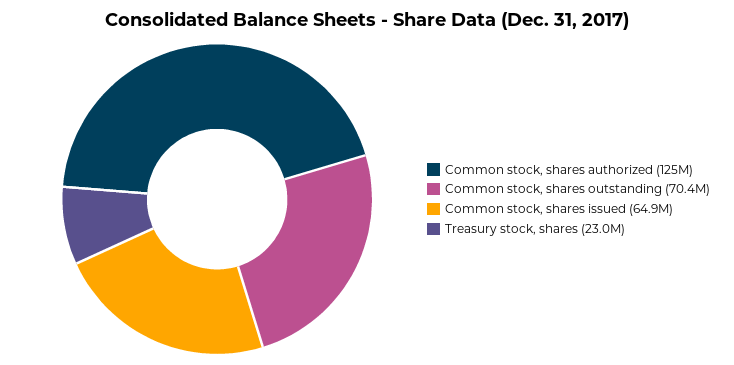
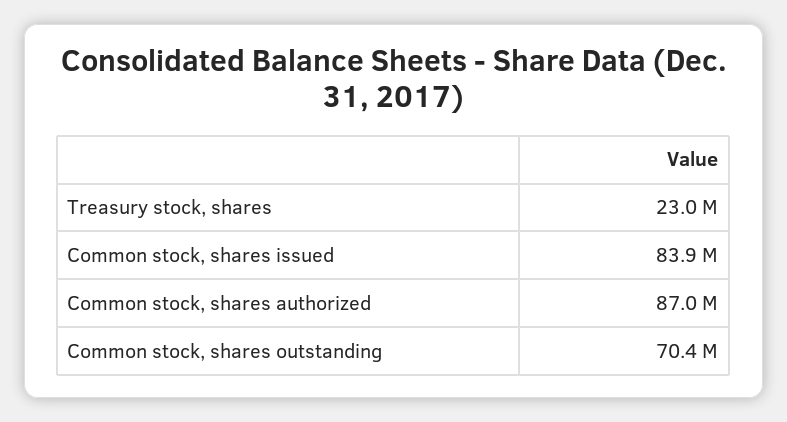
Common stock, shares authorized: 125000000 -> 87000000
Common stock, shares issued: 64900000 -> 83900000

